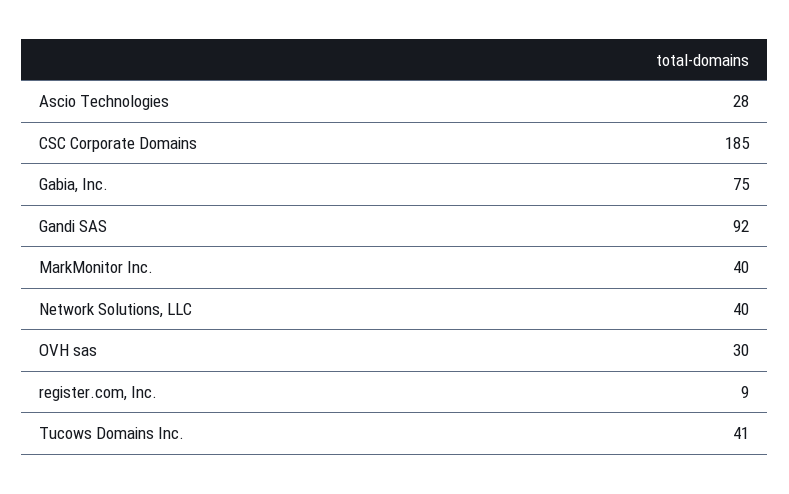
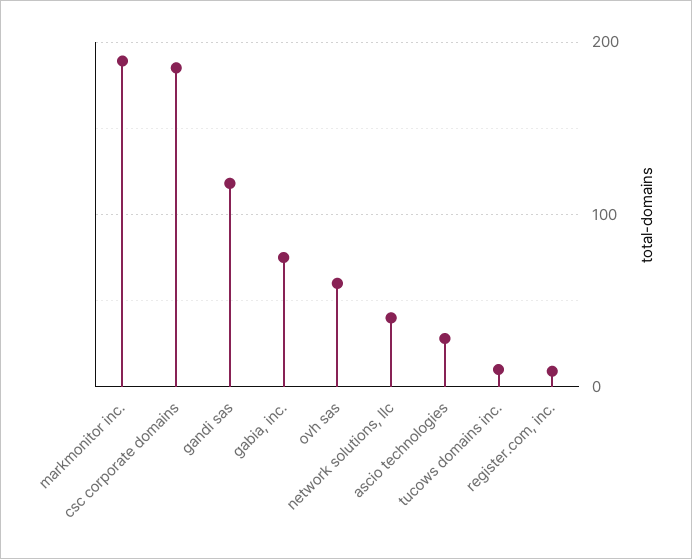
Gandi SAS: 92 -> 120
MarkMonitor Inc.: 40 -> 190
OVH sas: 30 -> 60
Tucows Domains Inc.: 41 -> 10

